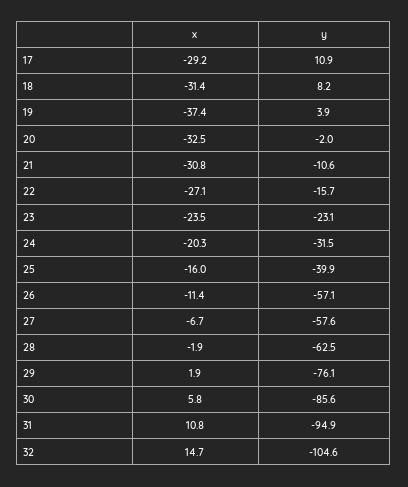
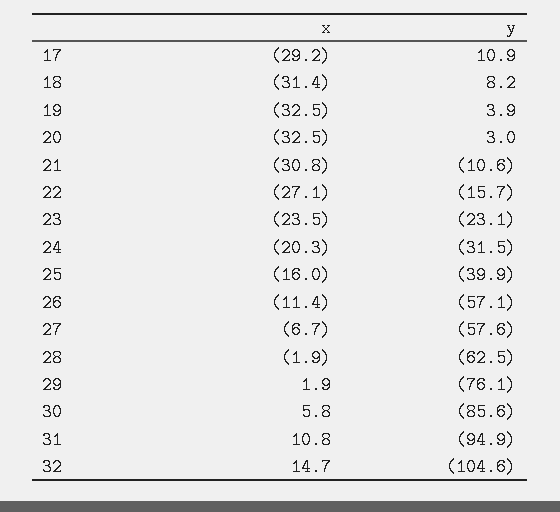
x, 19: -37.4 -> -32.5
y, 20: -2 -> 3

